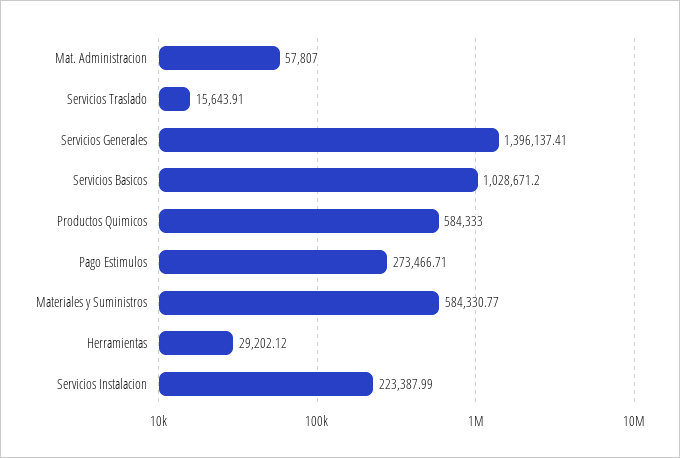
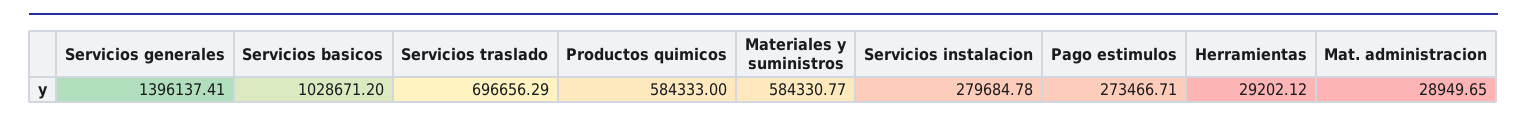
Mat. Administracion: 57807 -> 28949.65
Servicios Traslado: 15643.91 -> 696656.29
Servicios Instalacion: 223387.99 -> 279684.78

